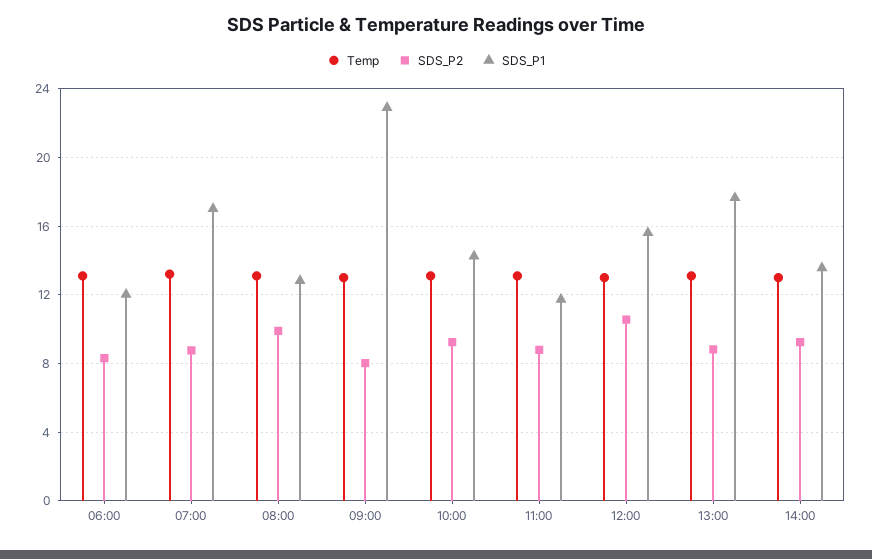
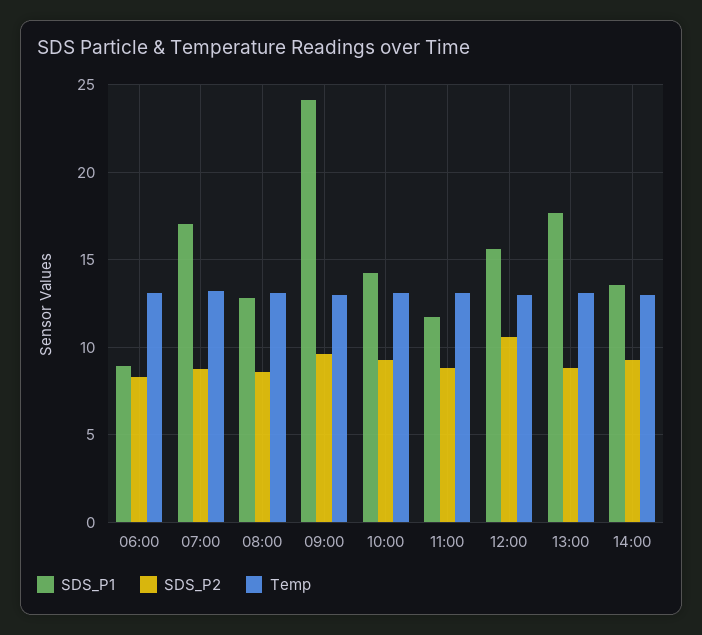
SDS_P1, 06:00: 12 -> 9
SDS_P2, 08:00: 10 -> 8.5
SDS_P2, 09:00: 8 -> 9.5
SDS_P1, 09:00: 23 -> 24

